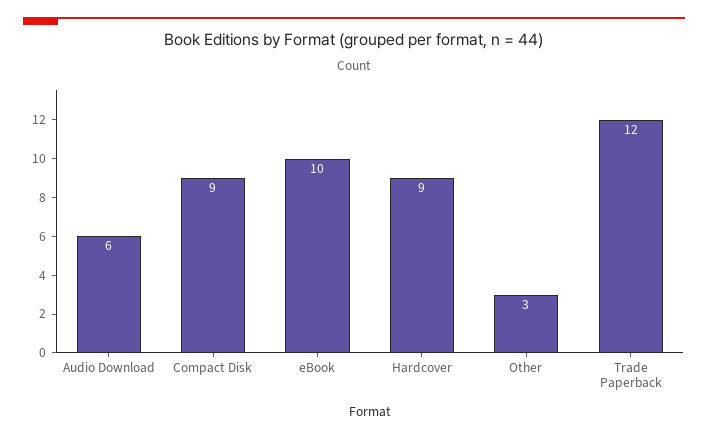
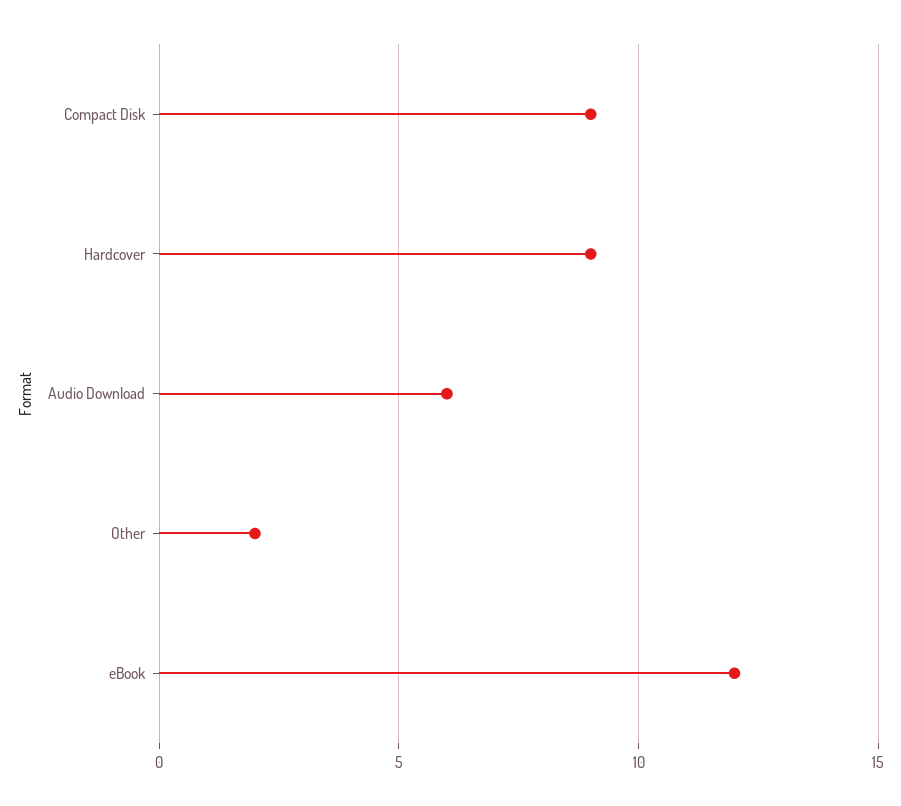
eBook: 10 -> 12
Other: 3 -> 2
Trade Paperback: 12 -> none

